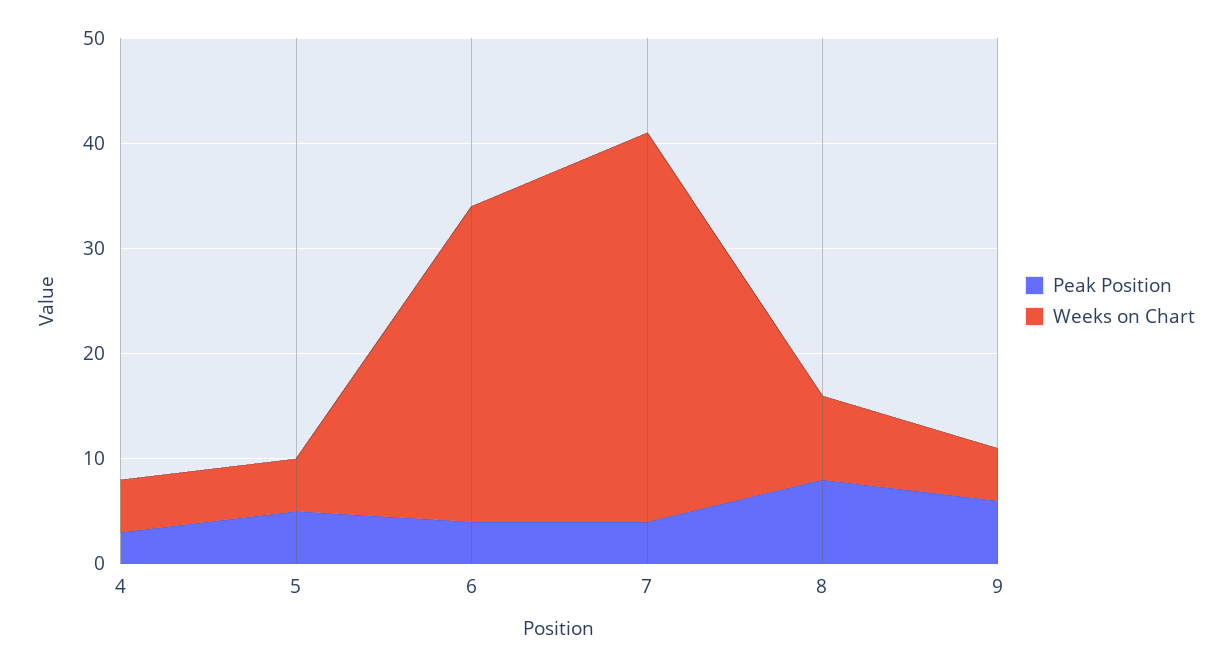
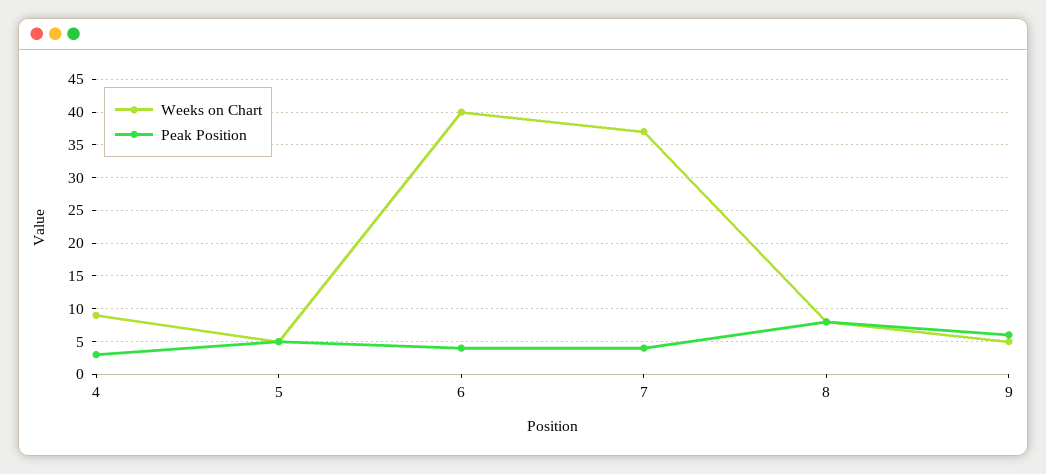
Weeks on Chart, 4: 5 -> 9
Weeks on Chart, 6: 30 -> 40

